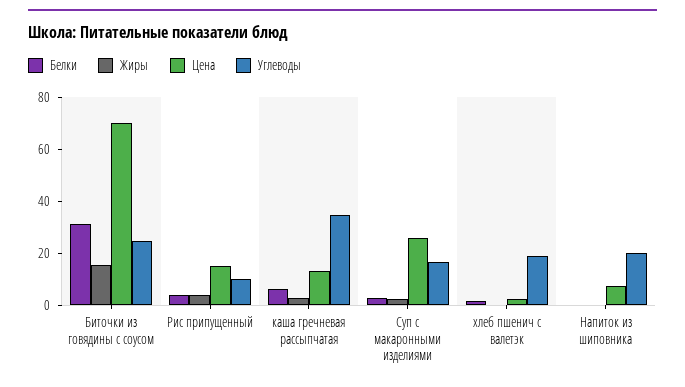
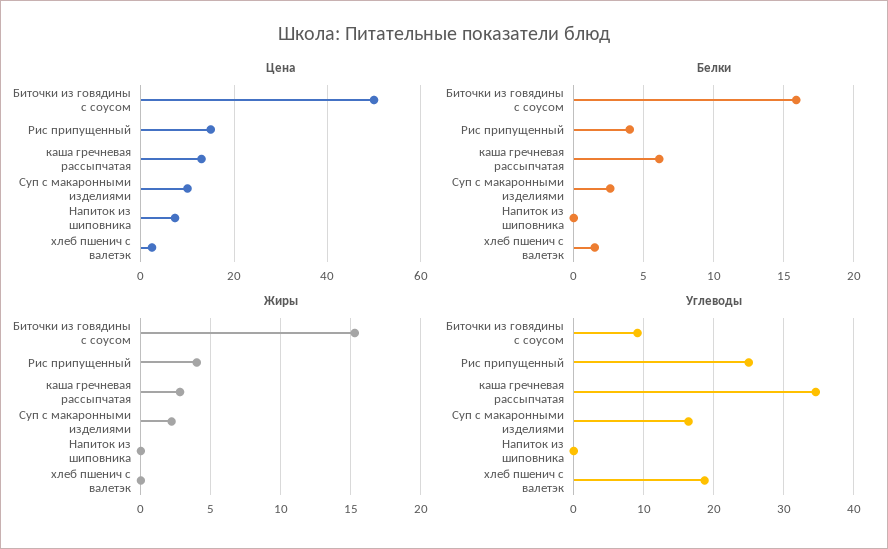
Белки, Биточки из говядины с соусом: 30 -> 16
Цена, Биточки из говядины с соусом: 70 -> 50
Углеводы, Биточки из говядины с соусом: 25 -> 9
Углеводы, Рис припущенный: 10 -> 25
Цена, Суп с макаронными изделиями: 25 -> 10
Углеводы, Напиток из шиповника: 20 -> 0

